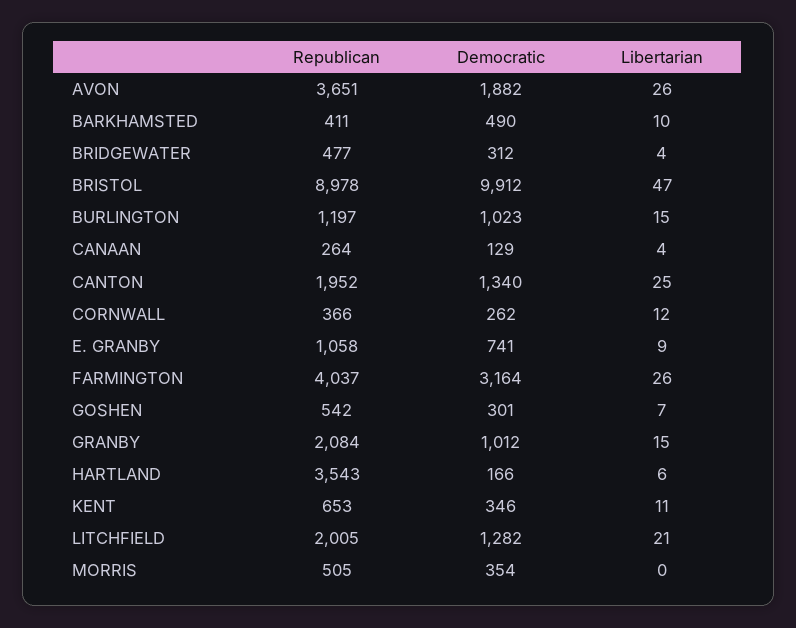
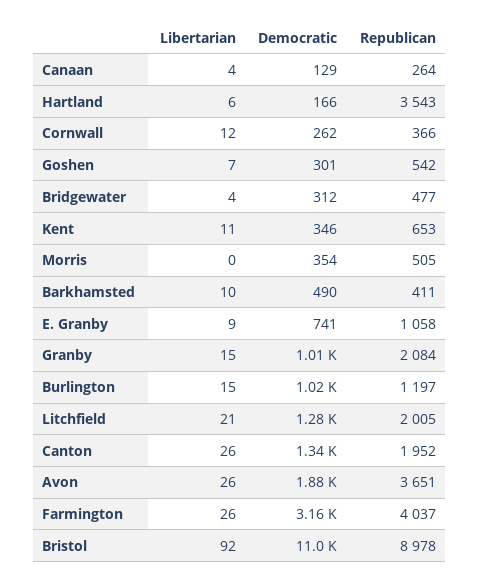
Democratic, BRISTOL: 9912 -> 11000
Libertarian, BRISTOL: 47 -> 92
Libertarian, CANTON: 25 -> 26

